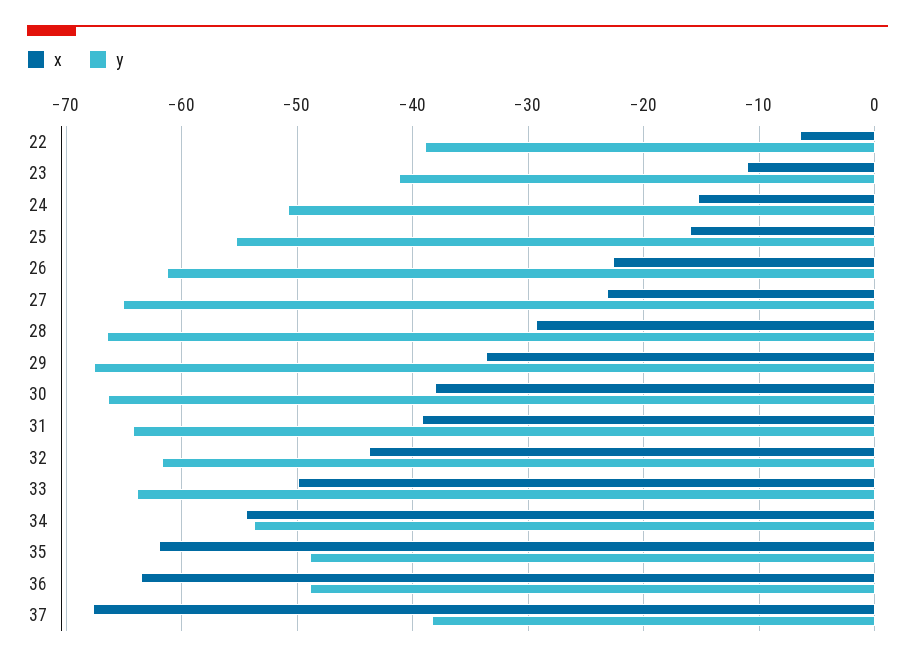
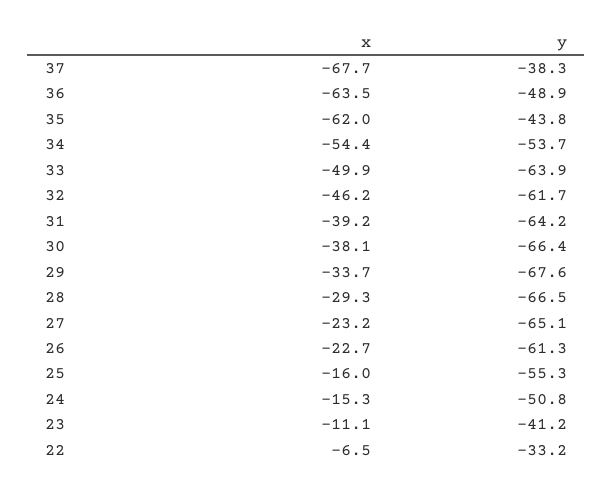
y, 22: -39 -> -33.2
x, 32: -44 -> -46.2
y, 35: -49 -> -43.8

